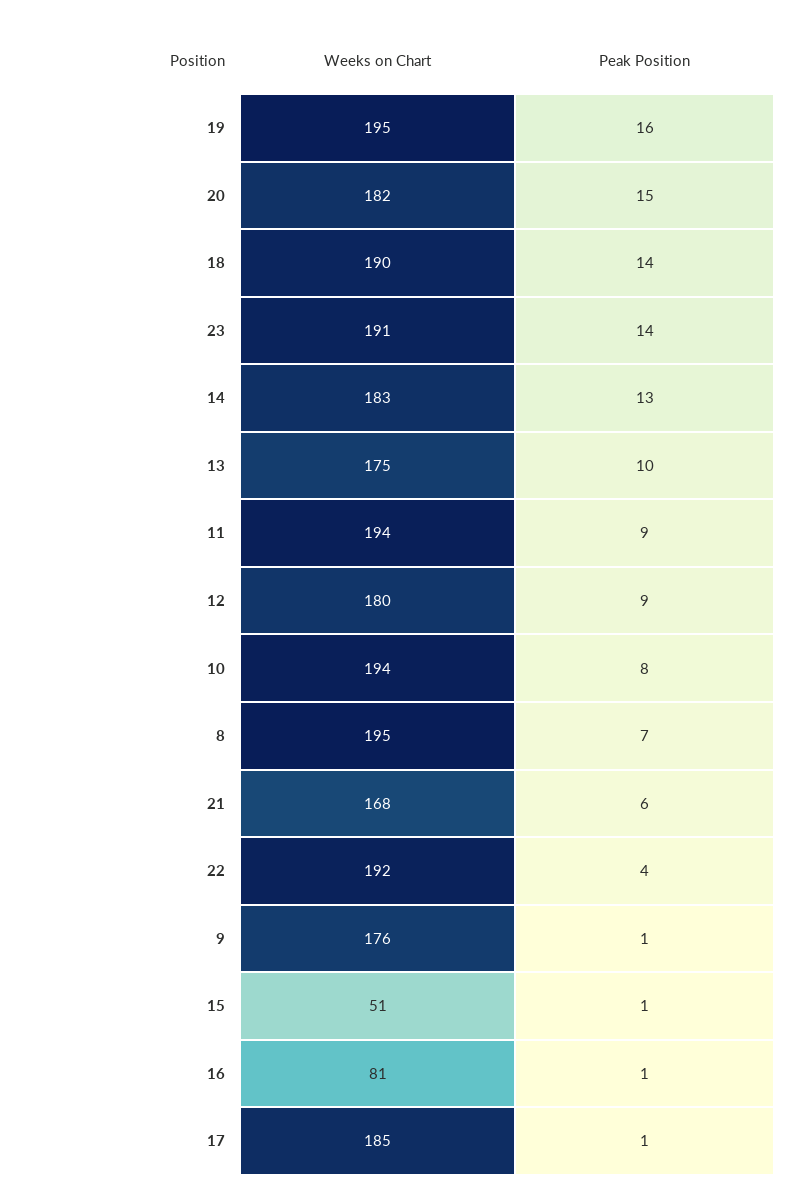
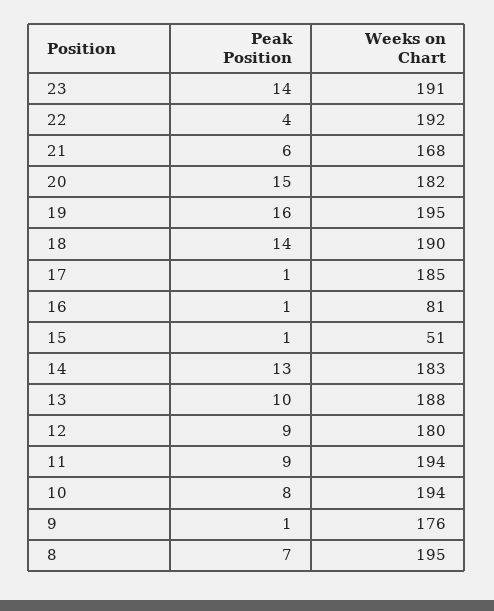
Weeks on Chart, 13: 175 -> 188

